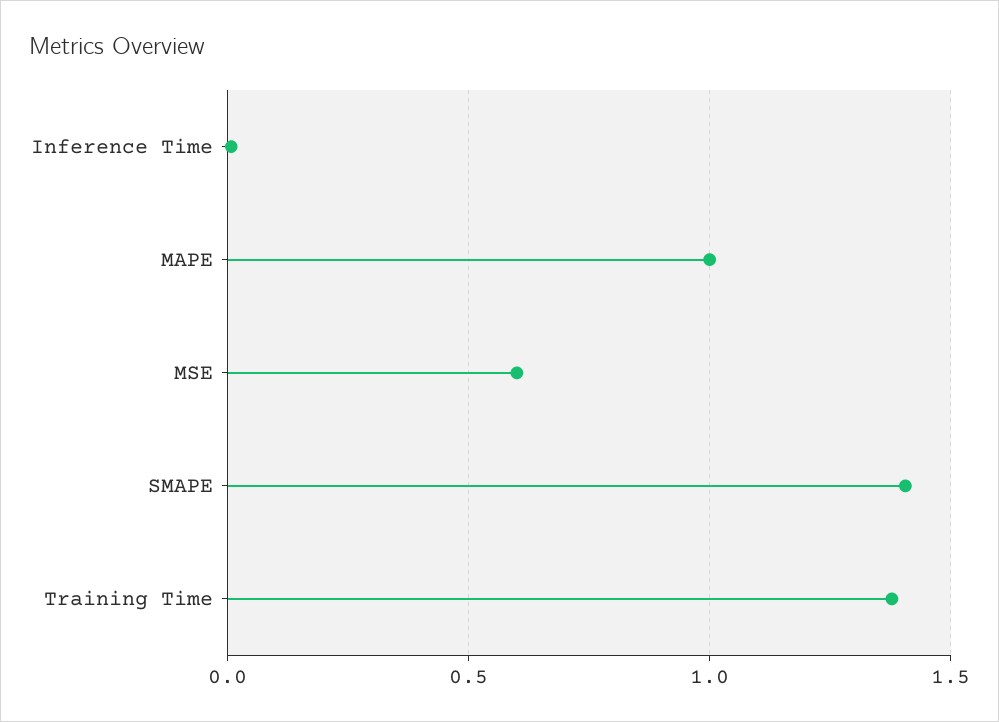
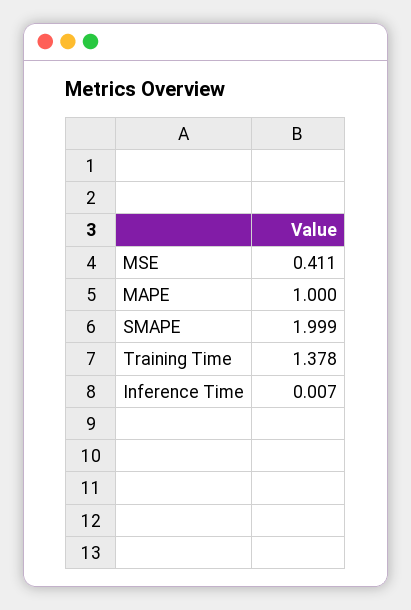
MSE: 0.6 -> 0.411
SMAPE: 1.4 -> 1.999

